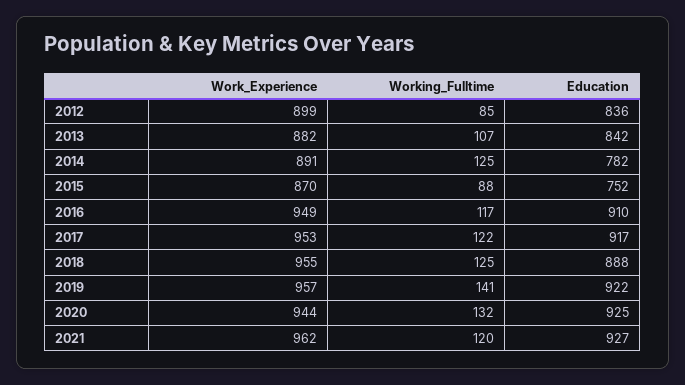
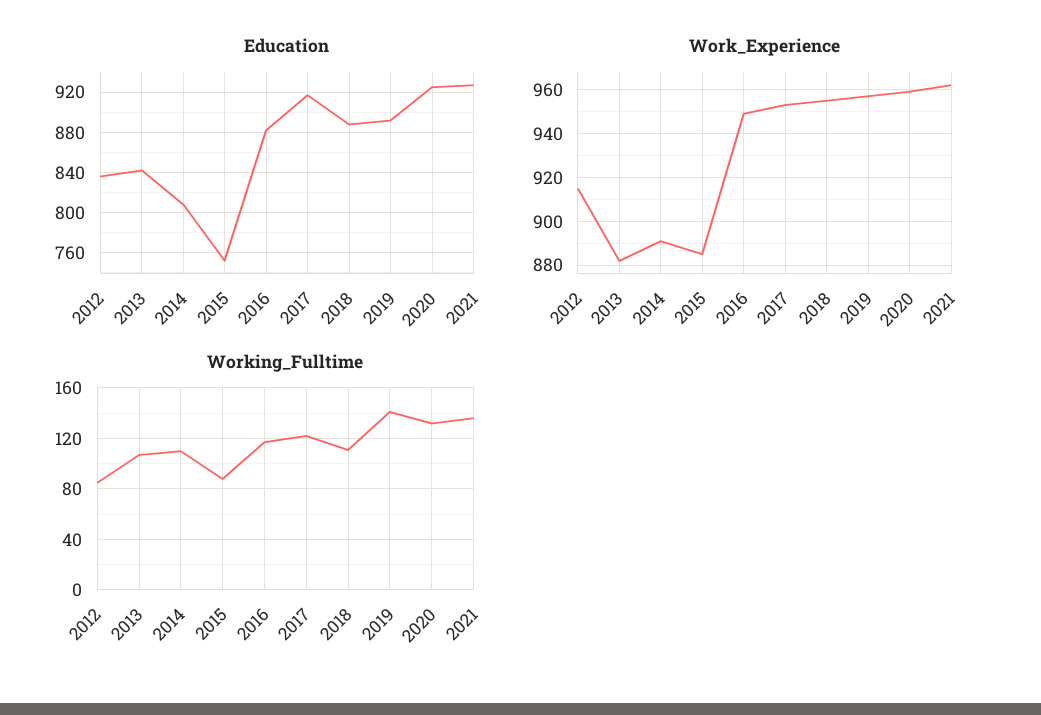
Work_Experience, 2012: 899 -> 915
Working_Fulltime, 2014: 125 -> 110
Education, 2014: 782 -> 810
Work_Experience, 2015: 870 -> 885
Education, 2016: 910 -> 880
Working_Fulltime, 2018: 125 -> 110
Education, 2019: 922 -> 890
Work_Experience, 2020: 944 -> 960
Working_Fulltime, 2021: 120 -> 135

